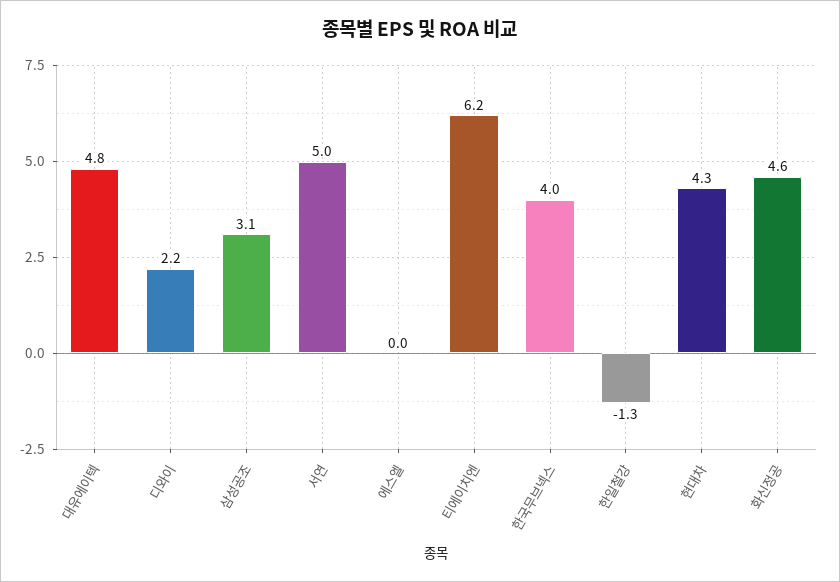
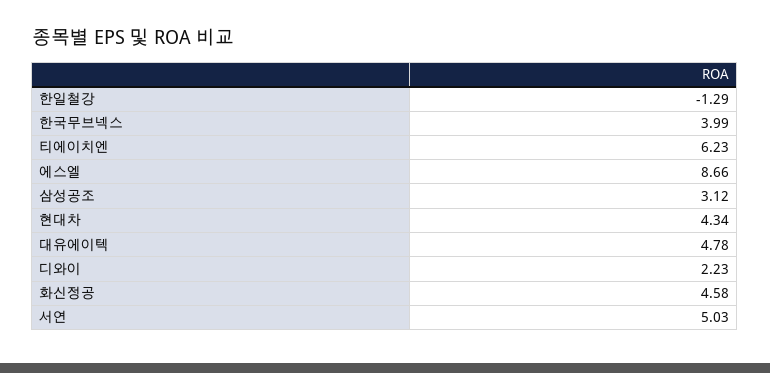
에스엘: 0 -> 8.66

